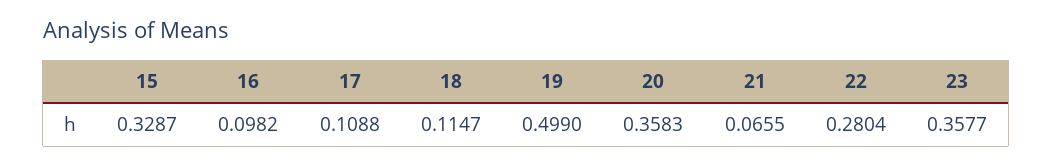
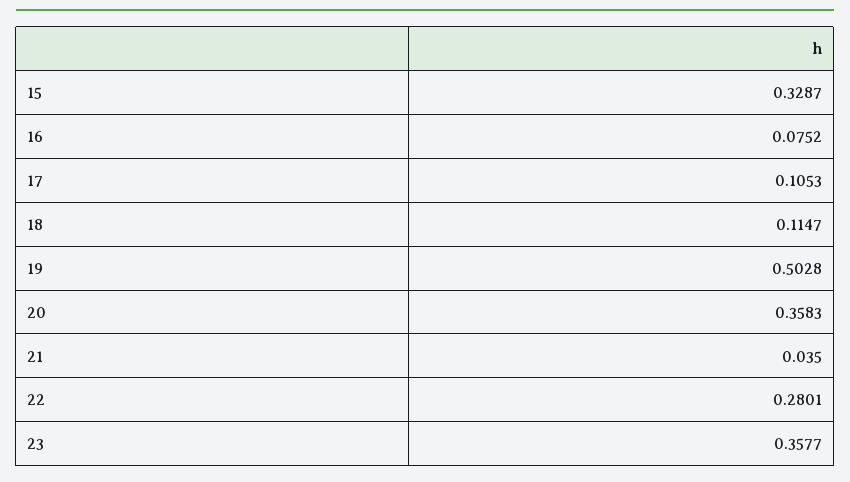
16: 0.0982 -> 0.0752
17: 0.1088 -> 0.1053
19: 0.499 -> 0.5028
21: 0.0655 -> 0.035
22: 0.2804 -> 0.2801

